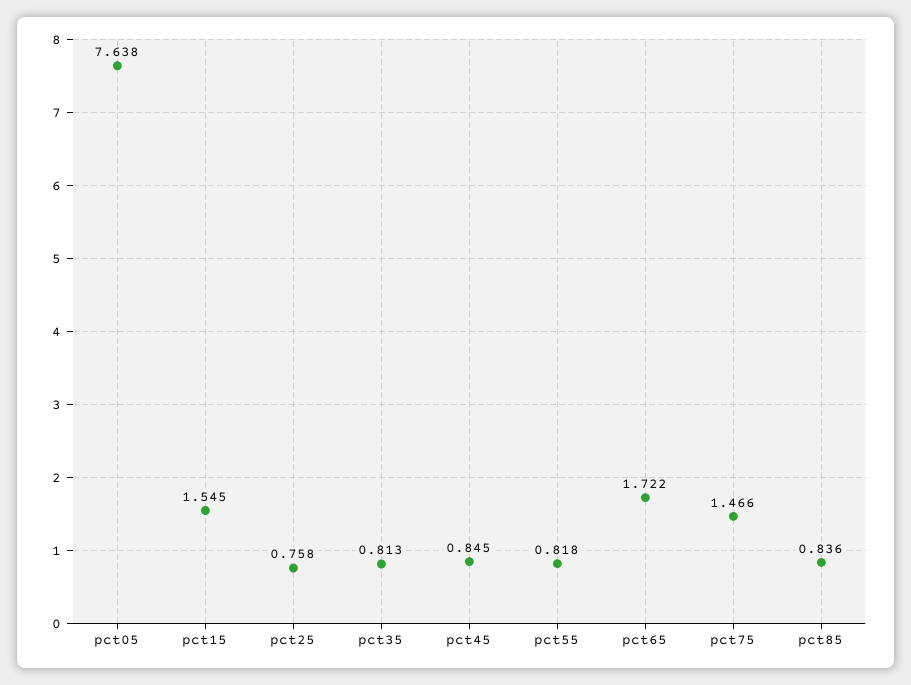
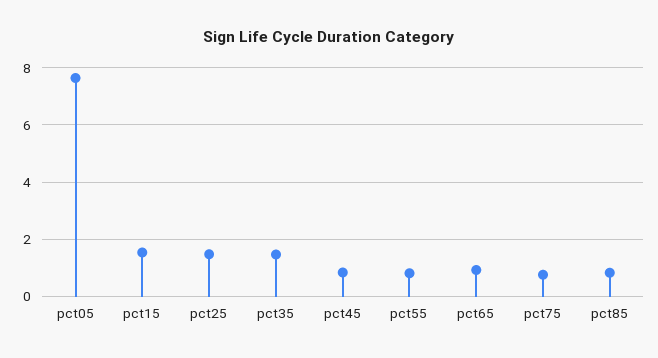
pct25: 0.758 -> 1.5
pct35: 0.813 -> 1.5
pct65: 1.722 -> 1
pct75: 1.466 -> 0.75

